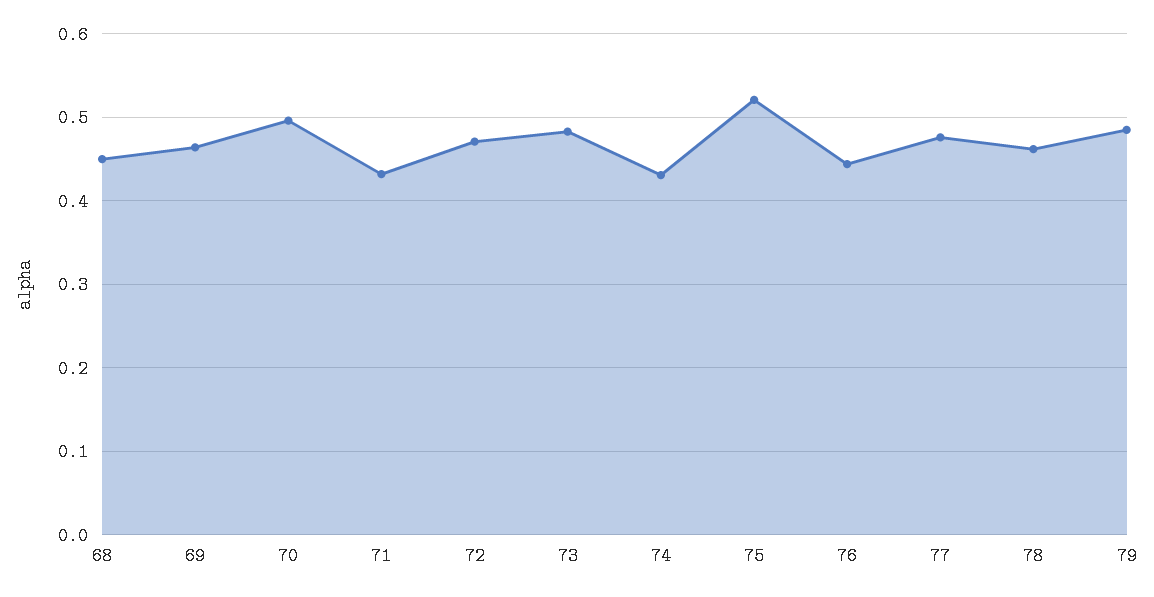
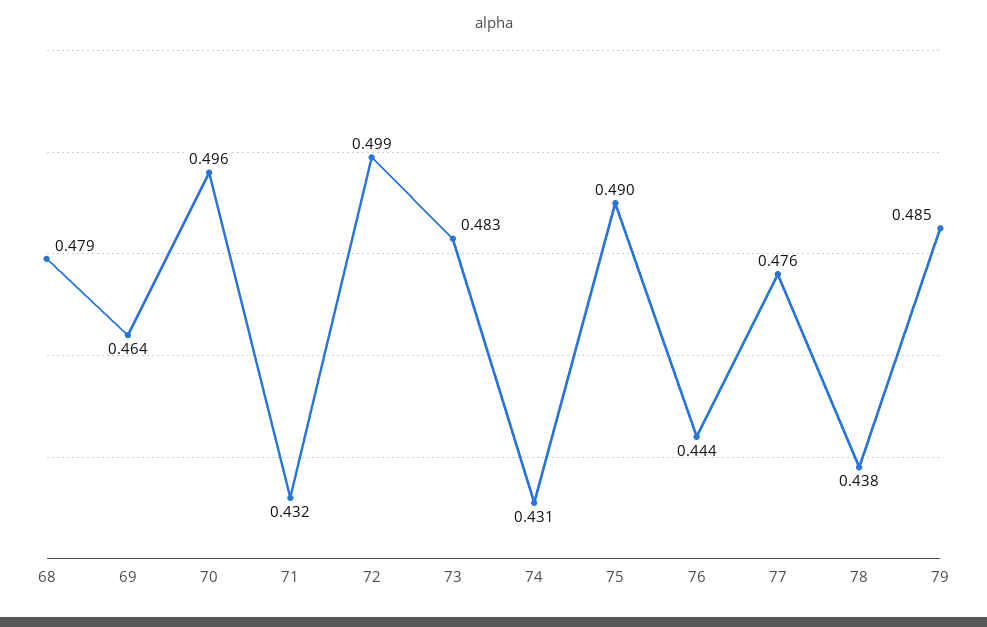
68: 0.45 -> 0.479
72: 0.47 -> 0.499
75: 0.52 -> 0.49
78: 0.46 -> 0.438

